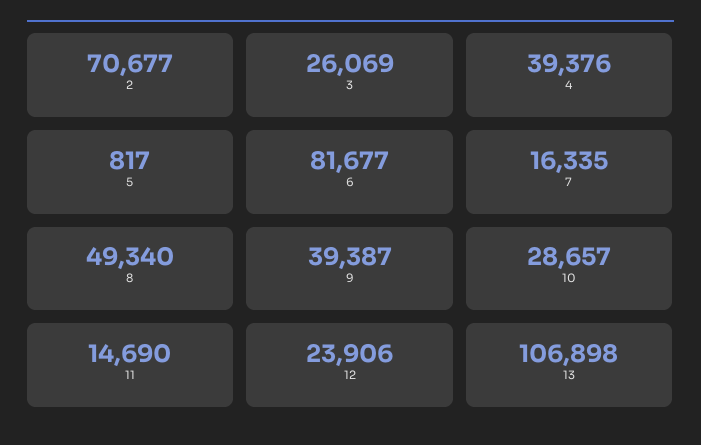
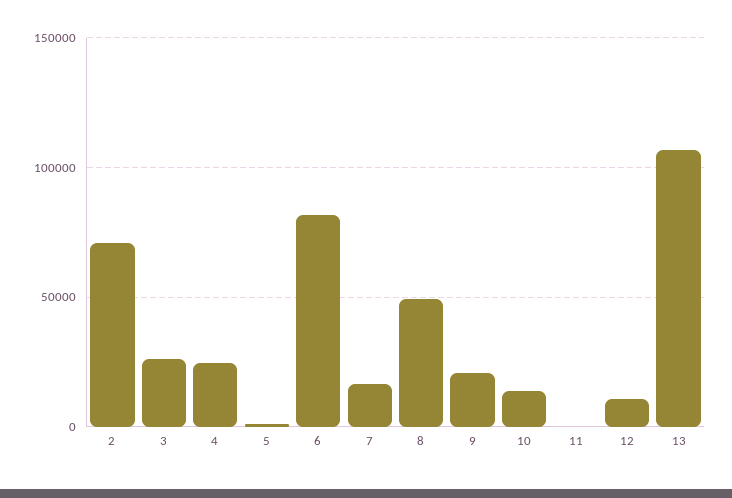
4: 39376 -> 25000
9: 39387 -> 20000
10: 28657 -> 15000
11: 14690 -> 0
12: 23906 -> 10000

